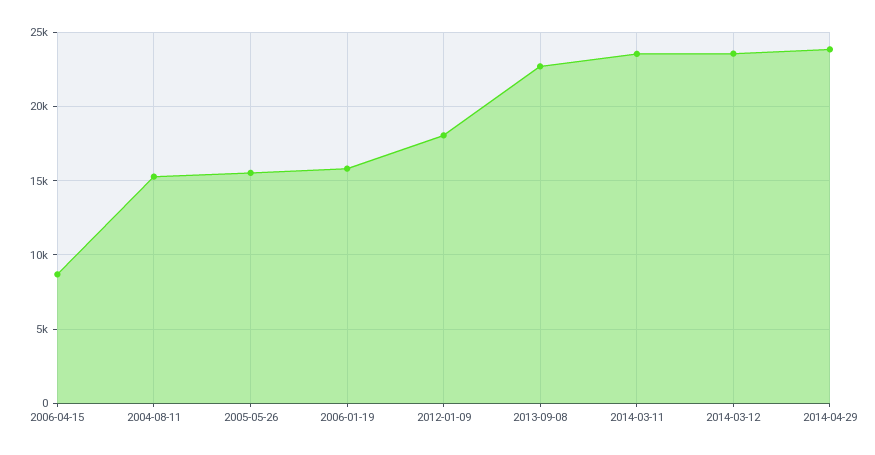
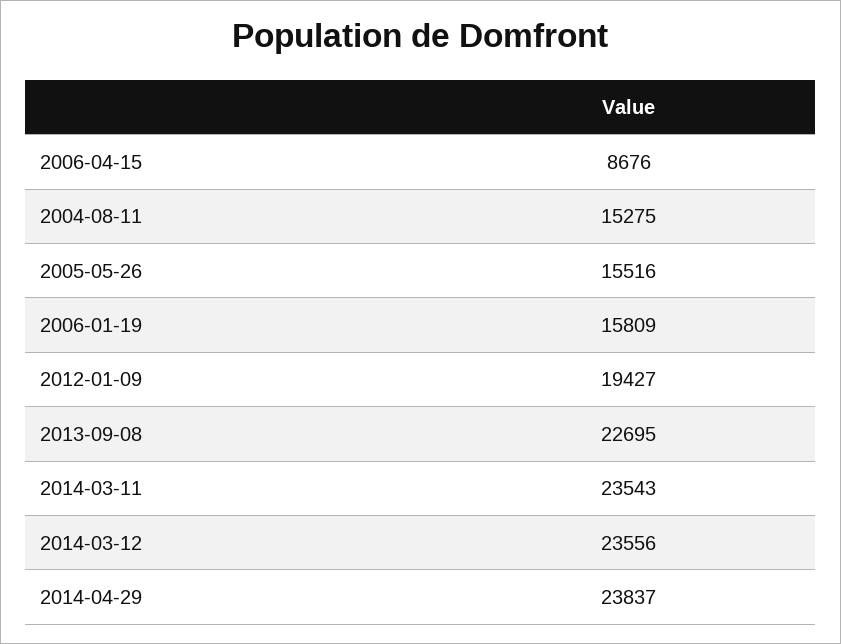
2012-01-09: 18000 -> 19427

